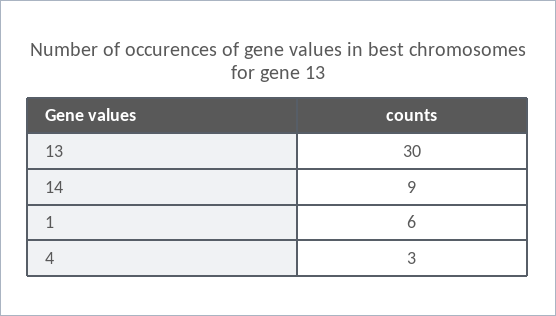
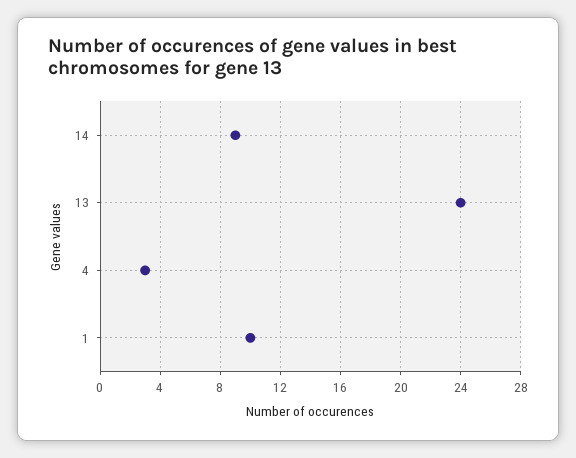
13: 30 -> 24
1: 6 -> 10

